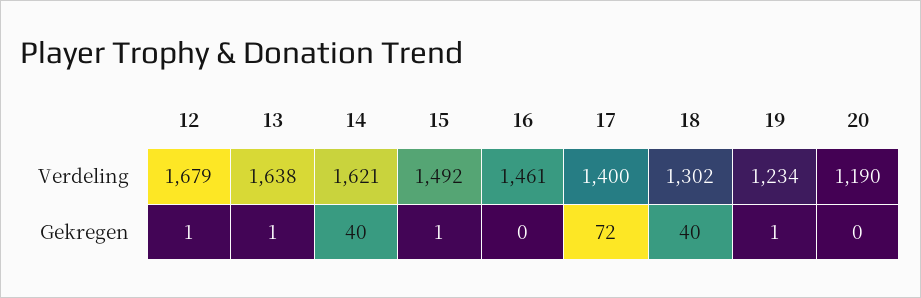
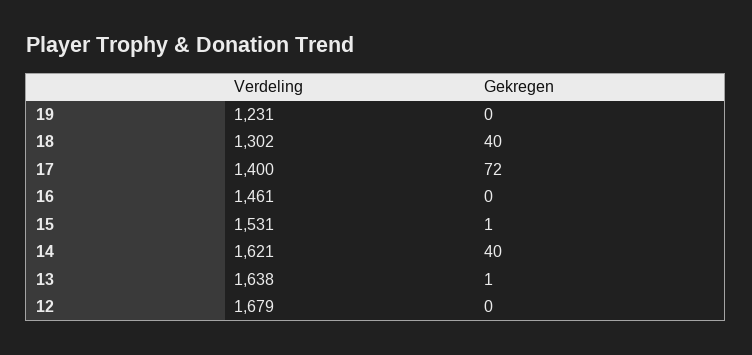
15, Verdeling: 1492 -> 1531
19, Verdeling: 1234 -> 1231
20, Verdeling: 1190 -> none
12, Gekregen: 1 -> 0
19, Gekregen: 1 -> 0
20, Gekregen: 0 -> none

